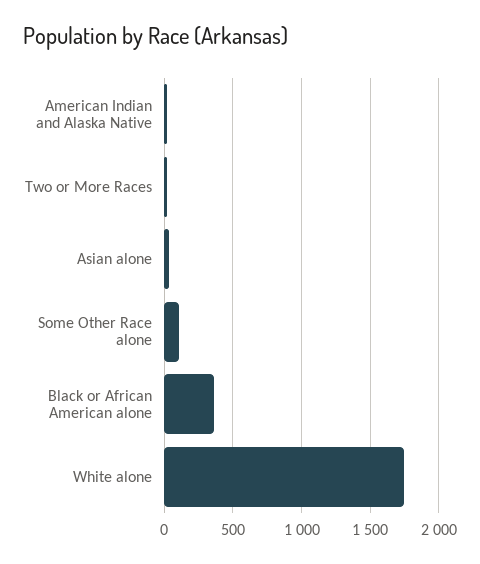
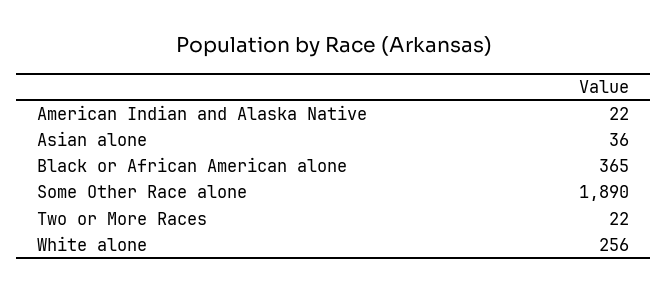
Some Other Race alone: 100 -> 1890
White alone: 1750 -> 256

